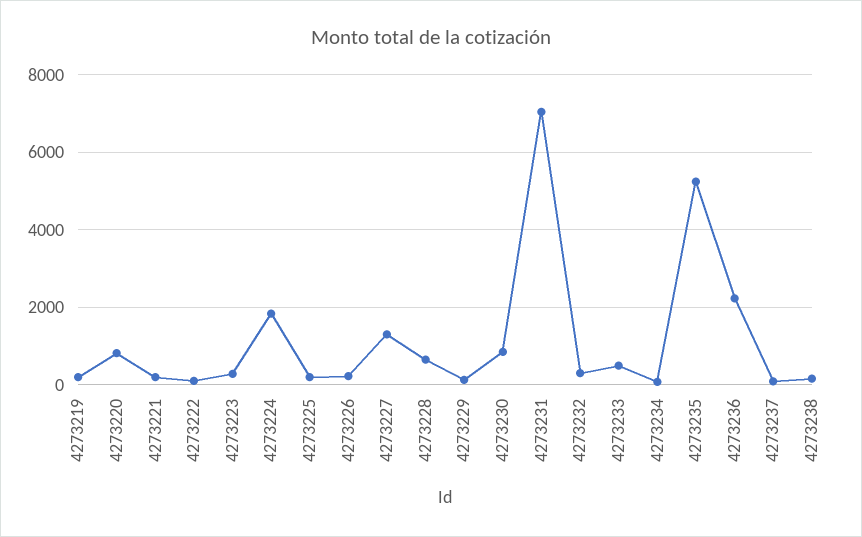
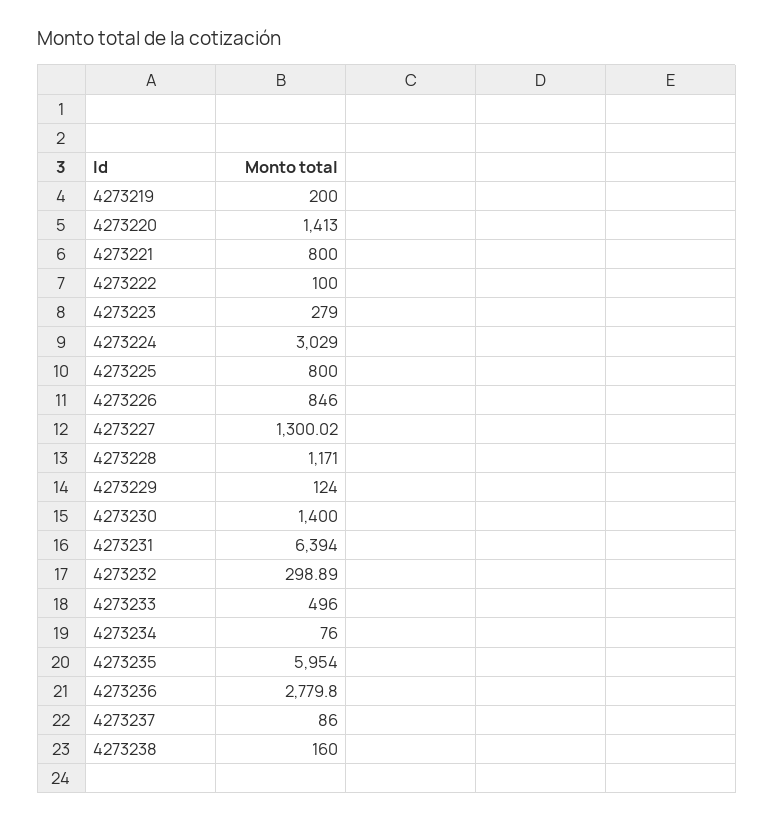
4273220: 800 -> 1413
4273221: 200 -> 800
4273224: 1800 -> 3029
4273225: 200 -> 800
4273226: 200 -> 846
4273228: 600 -> 1171
4273230: 800 -> 1400
4273231: 7000 -> 6394
4273235: 5200 -> 5954
4273236: 2200 -> 2779.8

